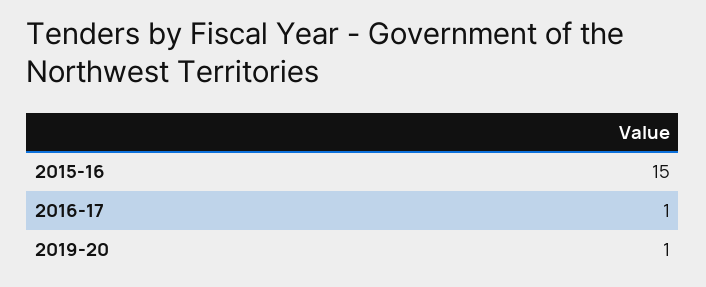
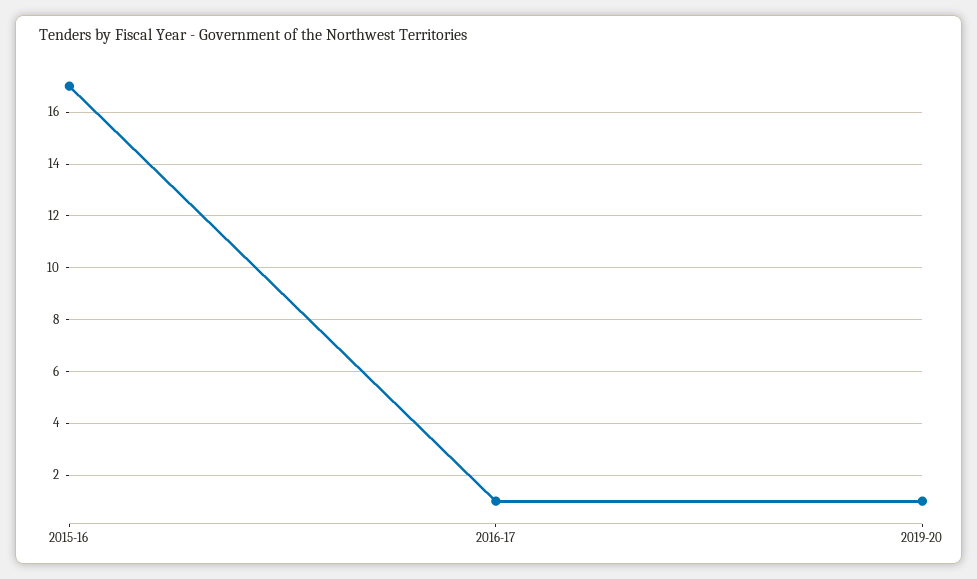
2015-16: 15 -> 17

